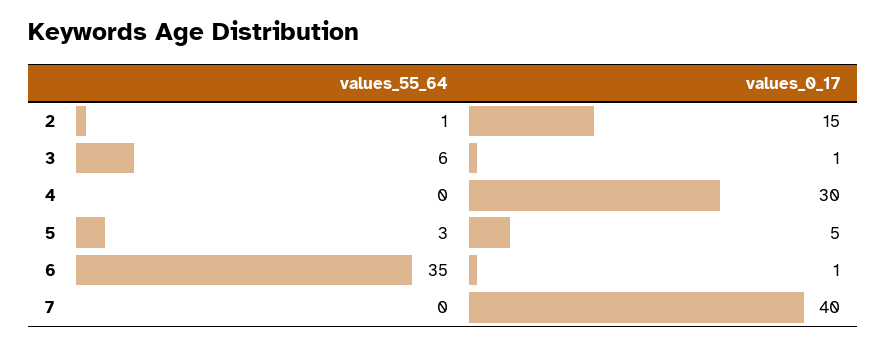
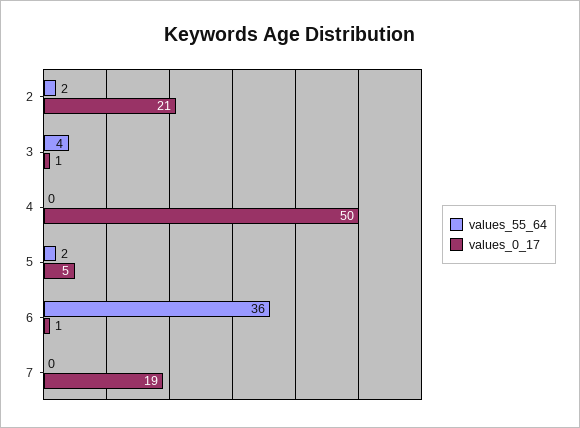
values_55_64, 2: 1 -> 2
values_0_17, 2: 15 -> 21
values_55_64, 3: 6 -> 4
values_0_17, 4: 30 -> 50
values_55_64, 5: 3 -> 2
values_55_64, 6: 35 -> 36
values_0_17, 7: 40 -> 19

